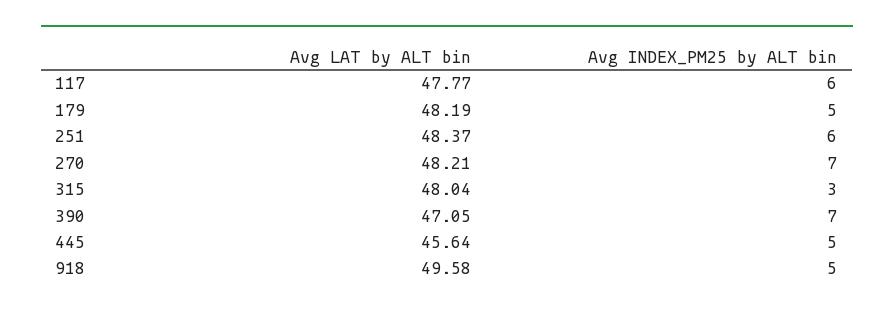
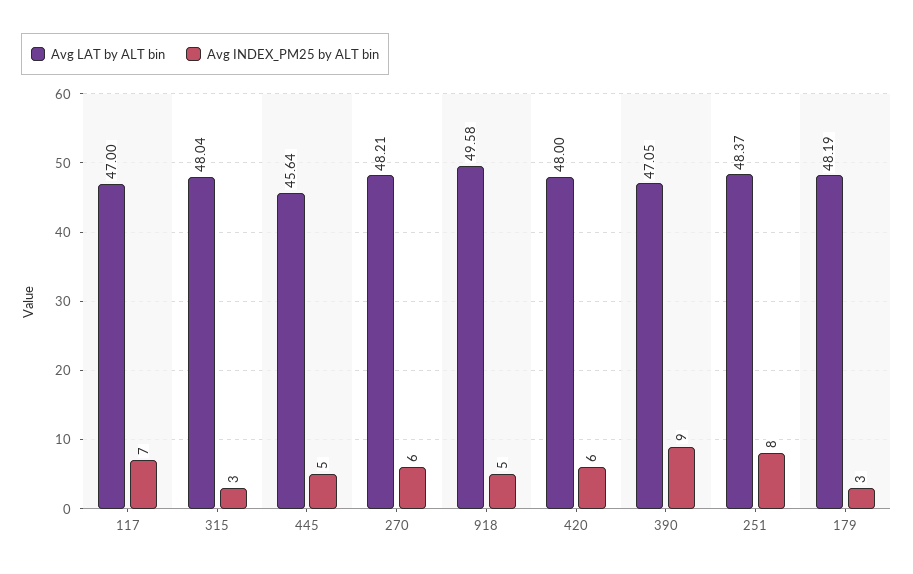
Avg LAT by ALT bin, 117: 47.77 -> 47
Avg INDEX_PM25 by ALT bin, 117: 6 -> 7
Avg INDEX_PM25 by ALT bin, 179: 5 -> 3
Avg INDEX_PM25 by ALT bin, 251: 6 -> 8
Avg INDEX_PM25 by ALT bin, 270: 7 -> 6
Avg INDEX_PM25 by ALT bin, 390: 7 -> 9
Avg LAT by ALT bin, 420: none -> 48
Avg INDEX_PM25 by ALT bin, 420: none -> 6

